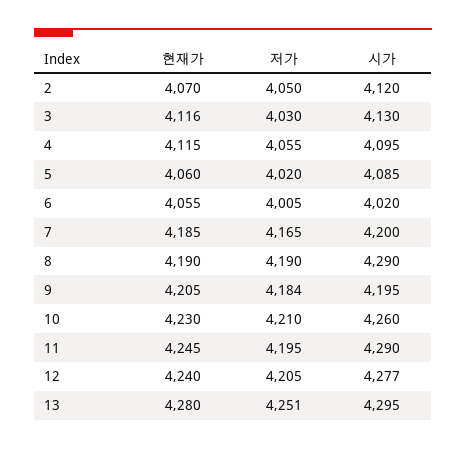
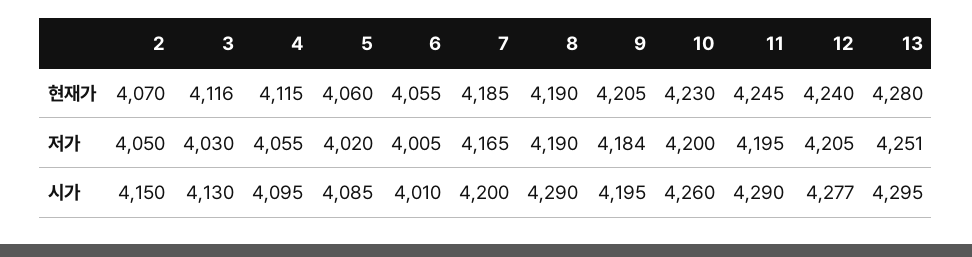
시가, 2: 4120 -> 4150
시가, 6: 4020 -> 4010
저가, 10: 4210 -> 4200

